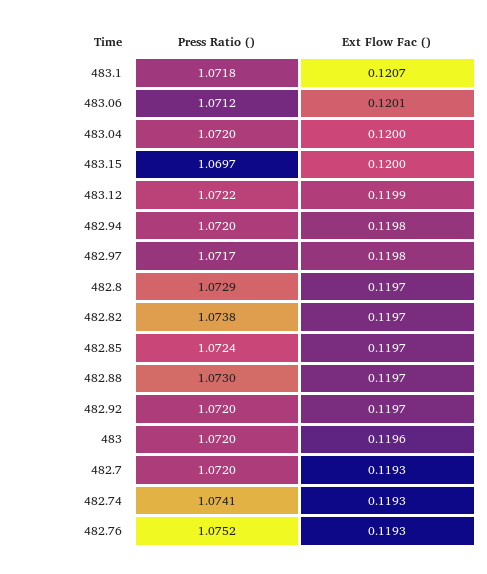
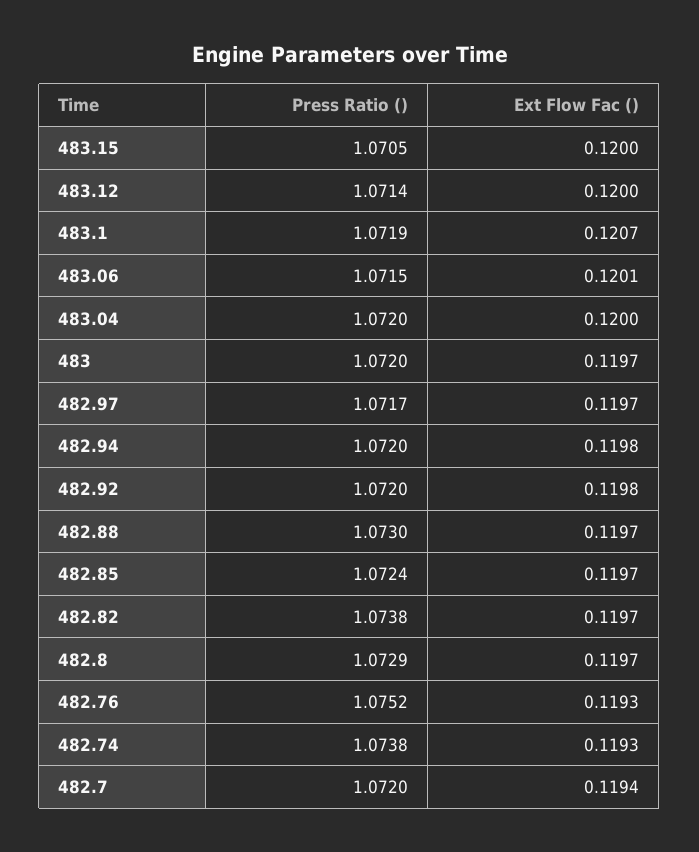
Press Ratio (), 483.1: 1.0718 -> 1.0719
Press Ratio (), 483.06: 1.0712 -> 1.0715
Press Ratio (), 483.15: 1.0697 -> 1.0705
Press Ratio (), 483.12: 1.0722 -> 1.0714
Ext Flow Fac (), 483.12: 0.1199 -> 0.12
Ext Flow Fac (), 482.97: 0.1198 -> 0.1197
Ext Flow Fac (), 482.92: 0.1197 -> 0.1198
Ext Flow Fac (), 483: 0.1196 -> 0.1197
Ext Flow Fac (), 482.7: 0.1193 -> 0.1194
Press Ratio (), 482.74: 1.0741 -> 1.0738

